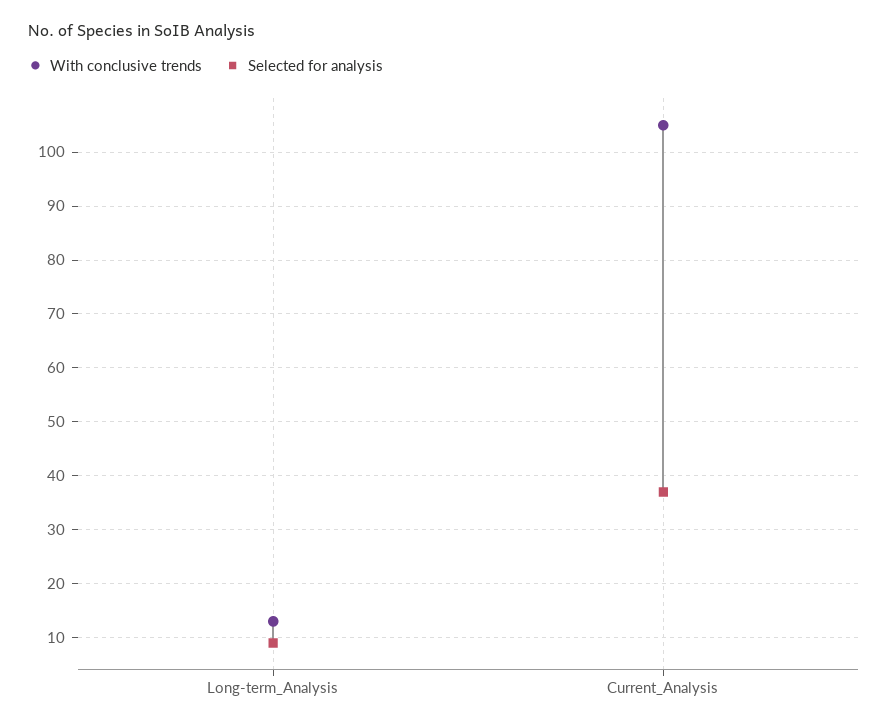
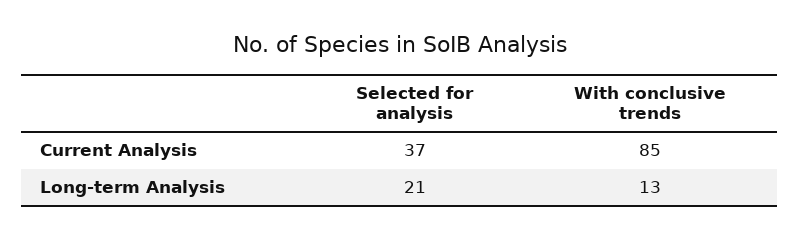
Selected for analysis, Long-term_Analysis: 10 -> 21
With conclusive trends, Current_Analysis: 105 -> 85

